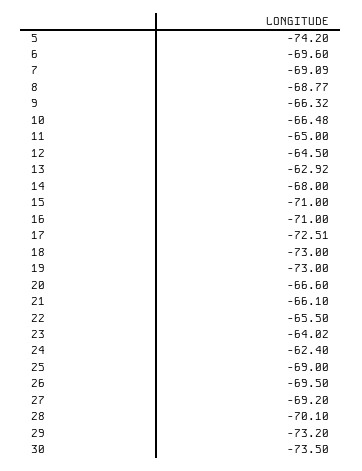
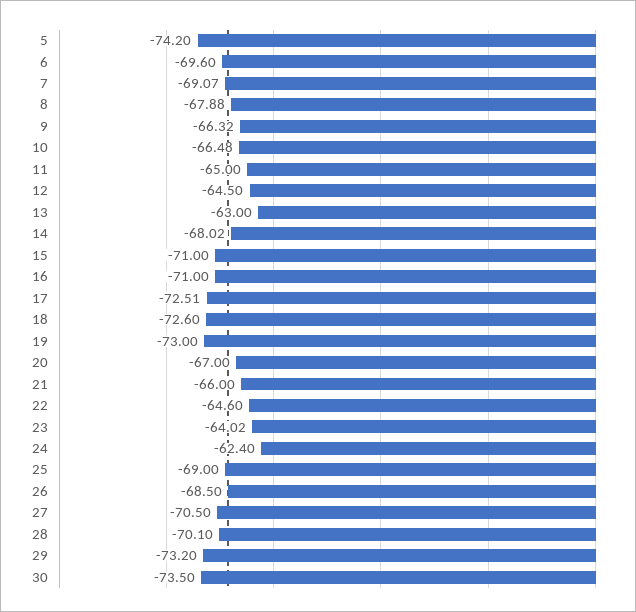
7: -69.09 -> -69.07
8: -68.77 -> -67.88
13: -62.92 -> -63
14: -68 -> -68.02
18: -73 -> -72.6
20: -66.6 -> -67
21: -66.1 -> -66
22: -65.5 -> -64.6
26: -69.5 -> -68.5
27: -69.2 -> -70.5

